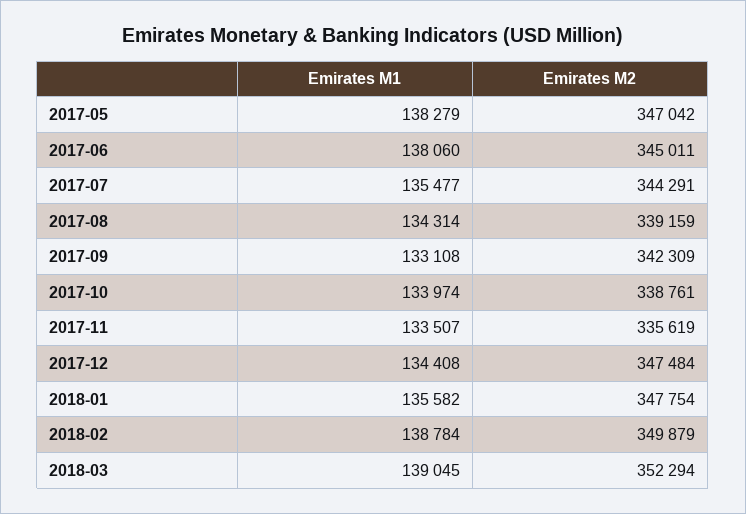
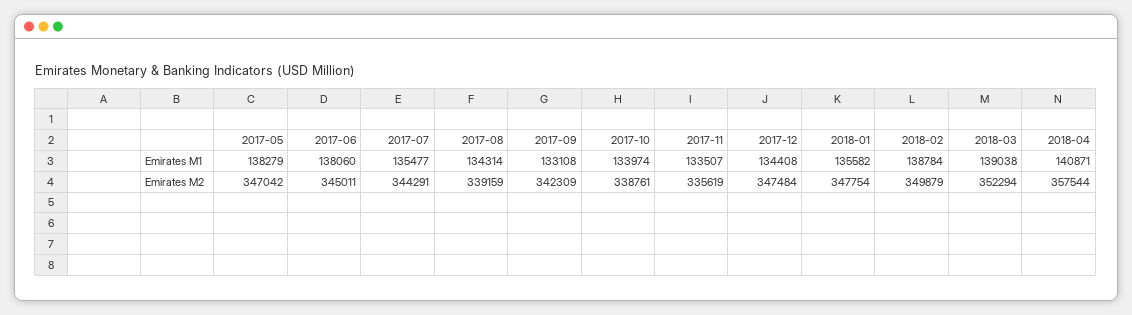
Emirates M1, 2018-03: 139045 -> 139038
Emirates M1, 2018-04: none -> 140871
Emirates M2, 2018-04: none -> 357544

